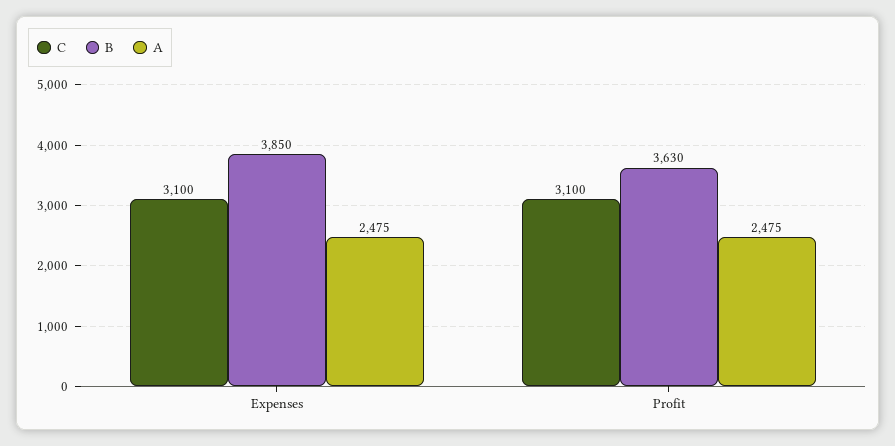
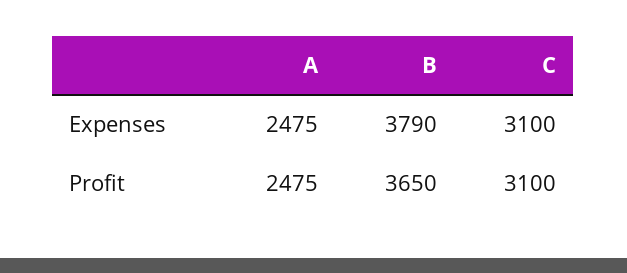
B, Expenses: 3850 -> 3790
B, Profit: 3630 -> 3650

